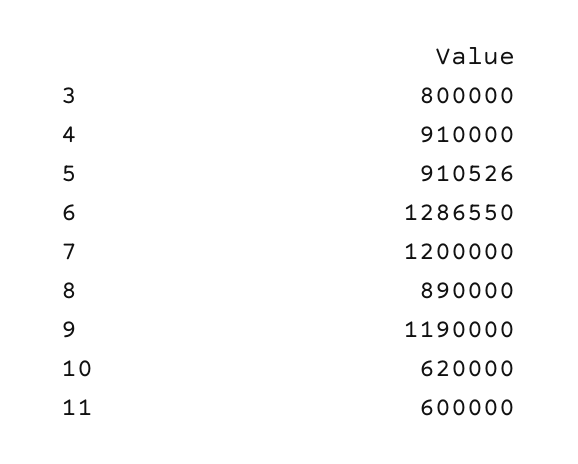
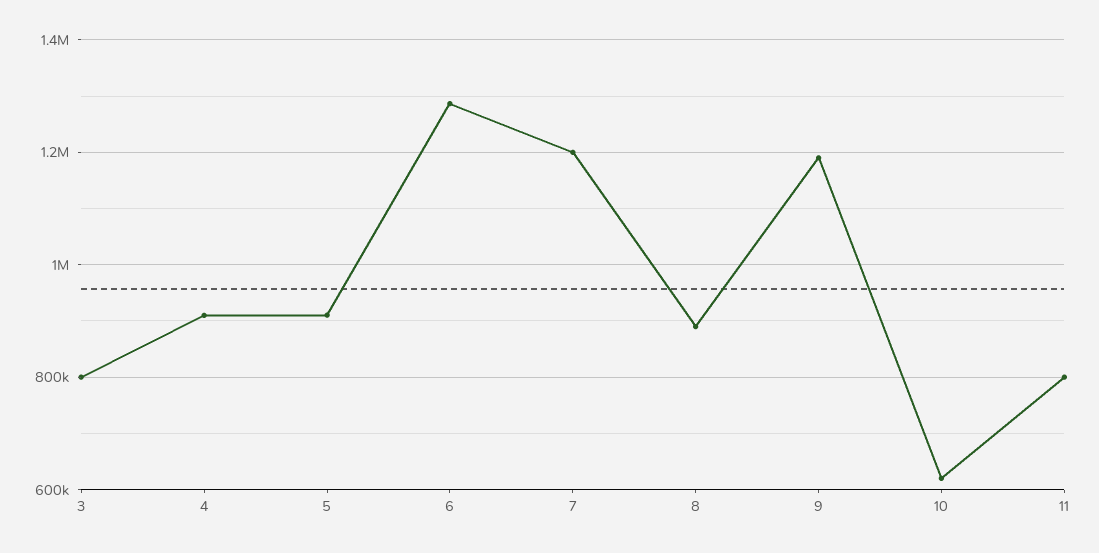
11: 600000 -> 800000

